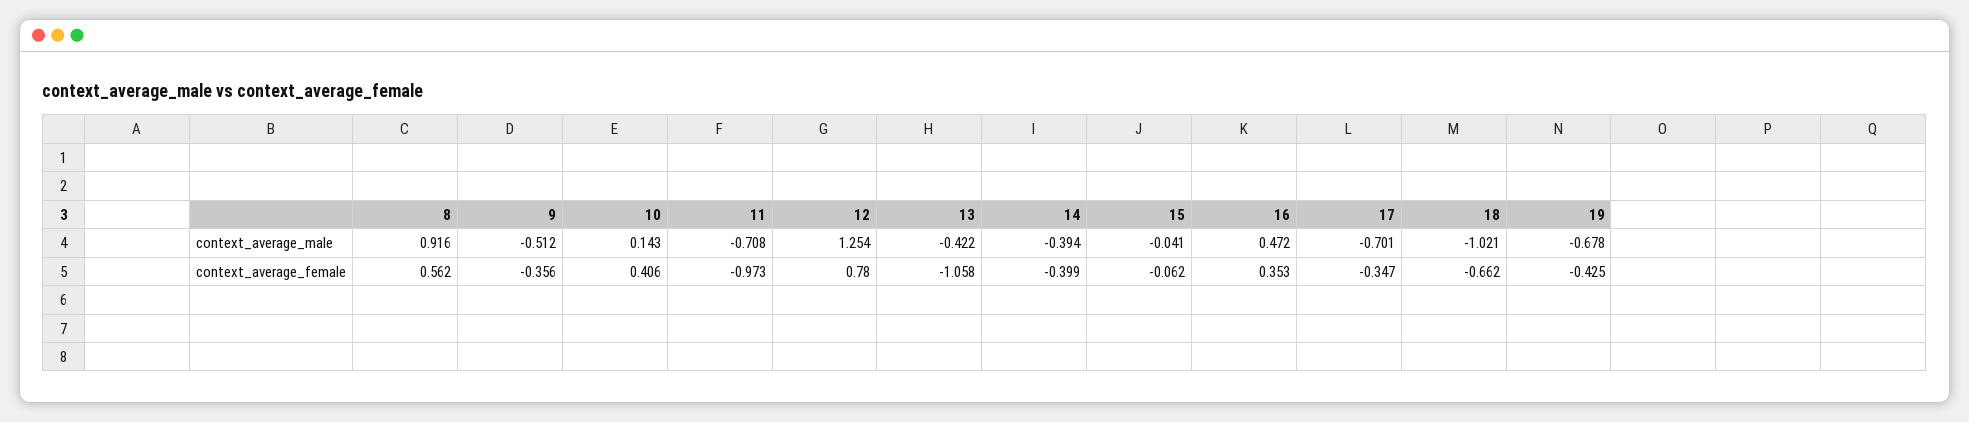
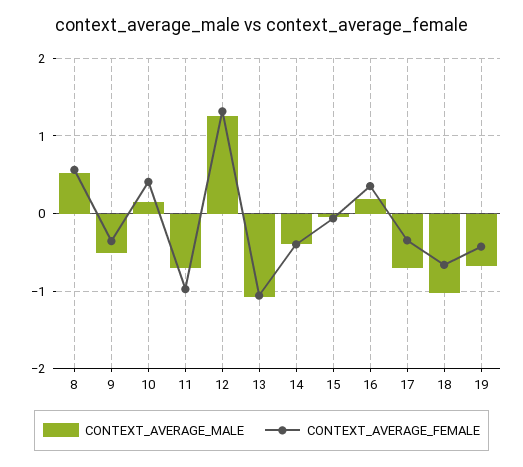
context_average_male, 8: 0.916 -> 0.5
context_average_male, 13: -0.422 -> -1.1
context_average_male, 16: 0.472 -> 0.2
context_average_female, 12: 0.78 -> 1.3

